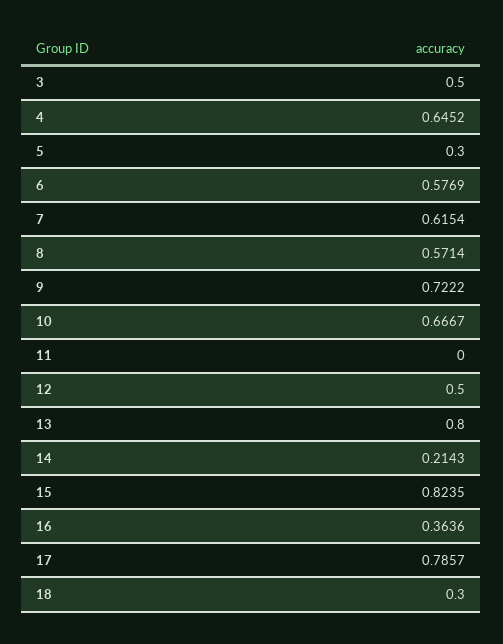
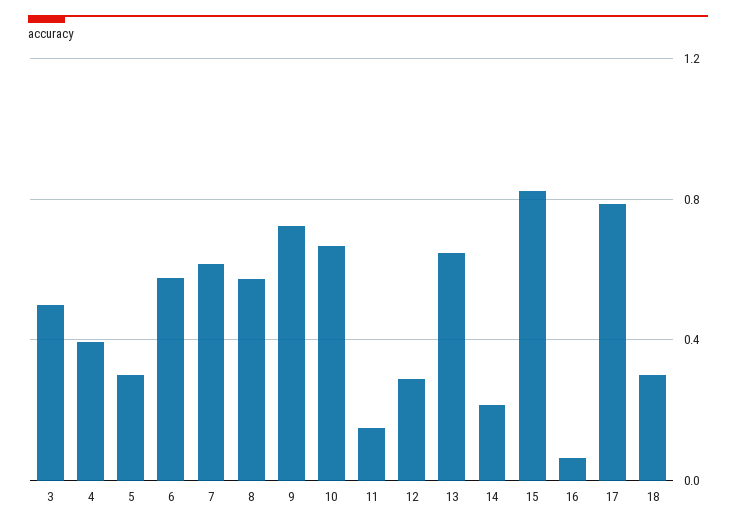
4: 0.6452 -> 0.4
11: 0 -> 0.15
12: 0.5 -> 0.3
13: 0.8 -> 0.65
16: 0.3636 -> 0.05

